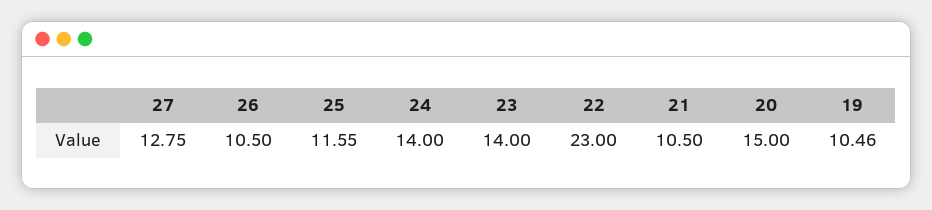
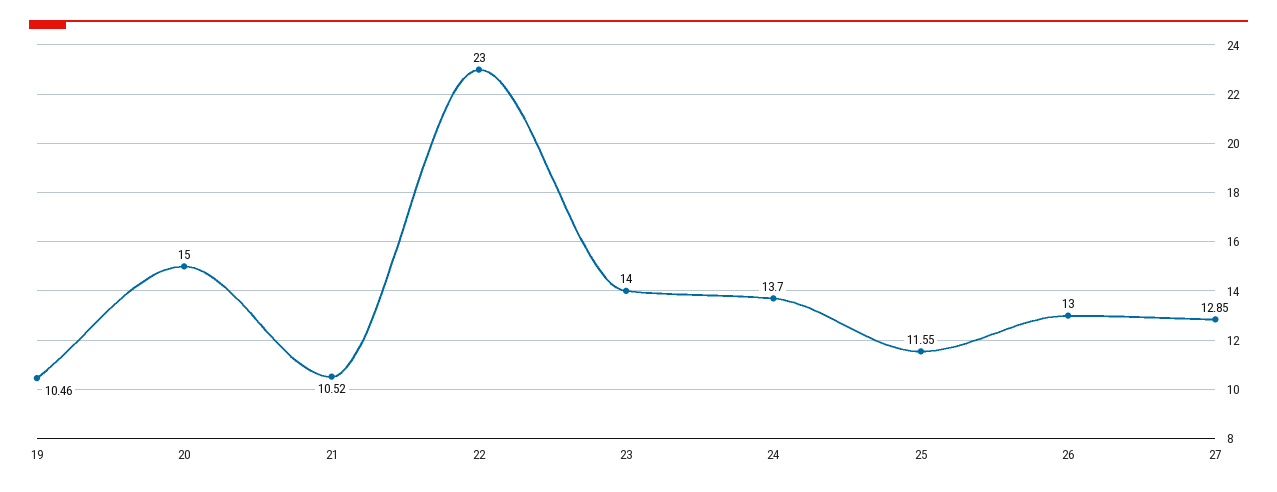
27: 12.75 -> 12.85
26: 10.5 -> 13
24: 14 -> 13.7
21: 10.5 -> 10.52

